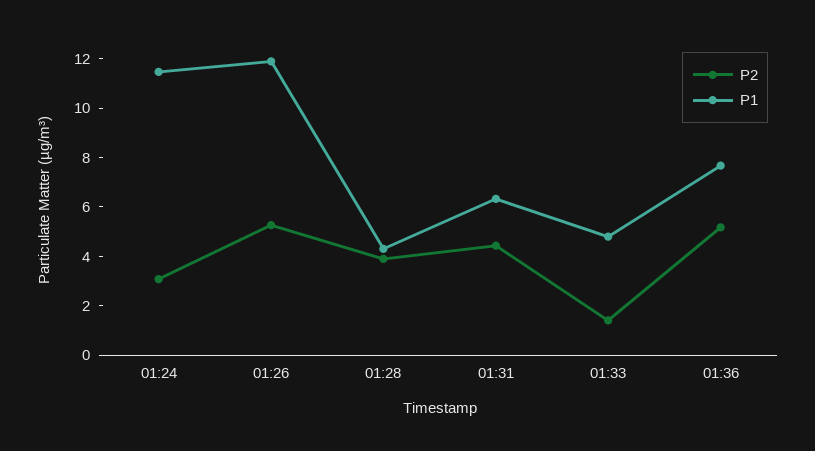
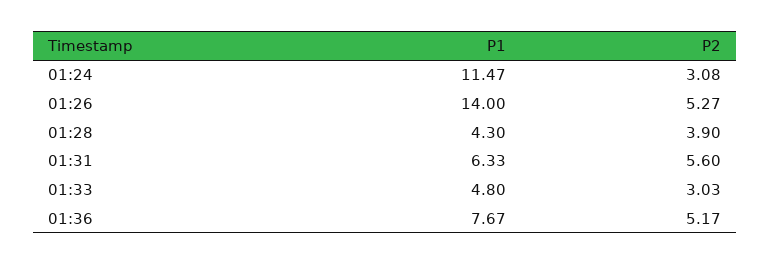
P1, 01:26: 12 -> 14
P2, 01:31: 4.5 -> 5.6
P2, 01:33: 1.5 -> 3.03

